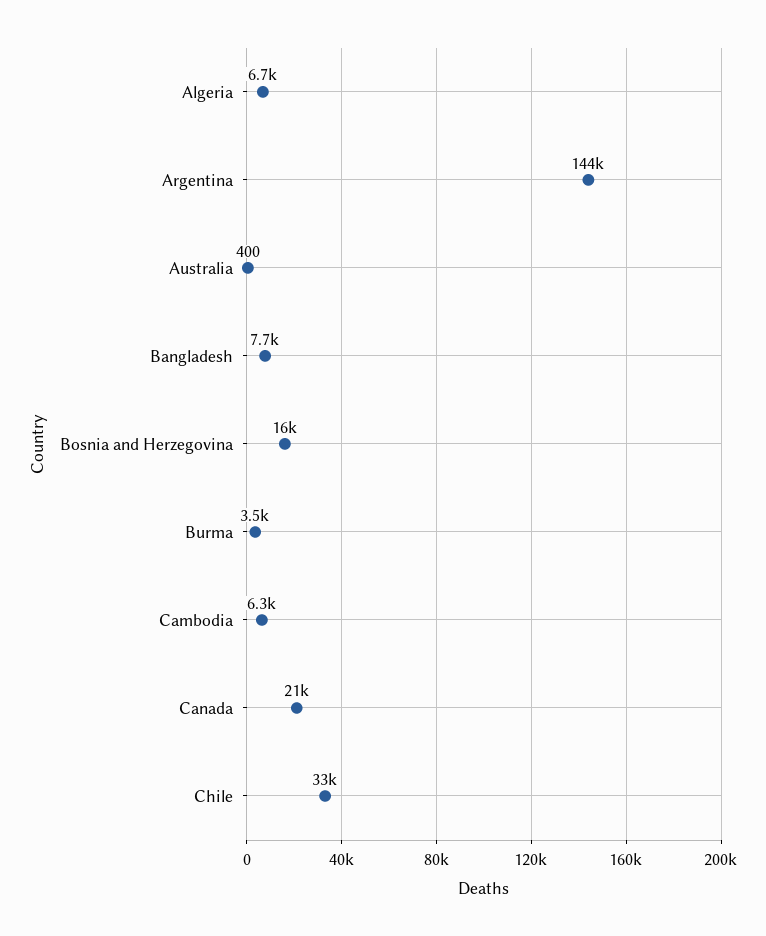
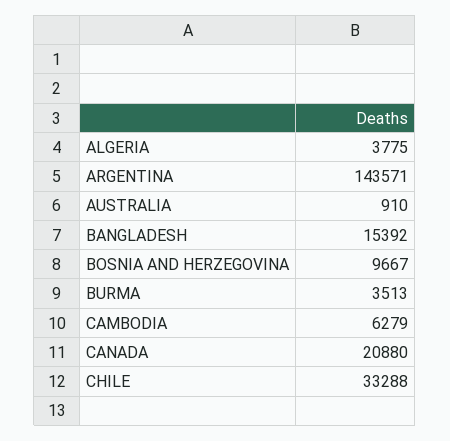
Algeria: 6700 -> 3775
Australia: 400 -> 910
Bangladesh: 7700 -> 15392
Bosnia and Herzegovina: 16000 -> 9667

